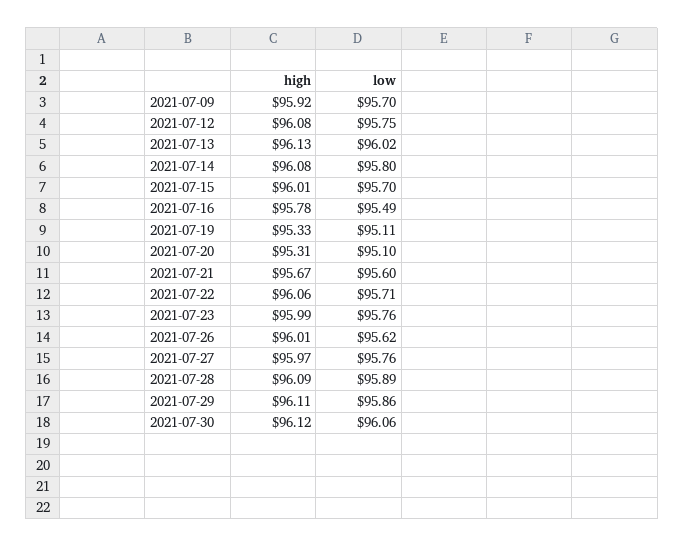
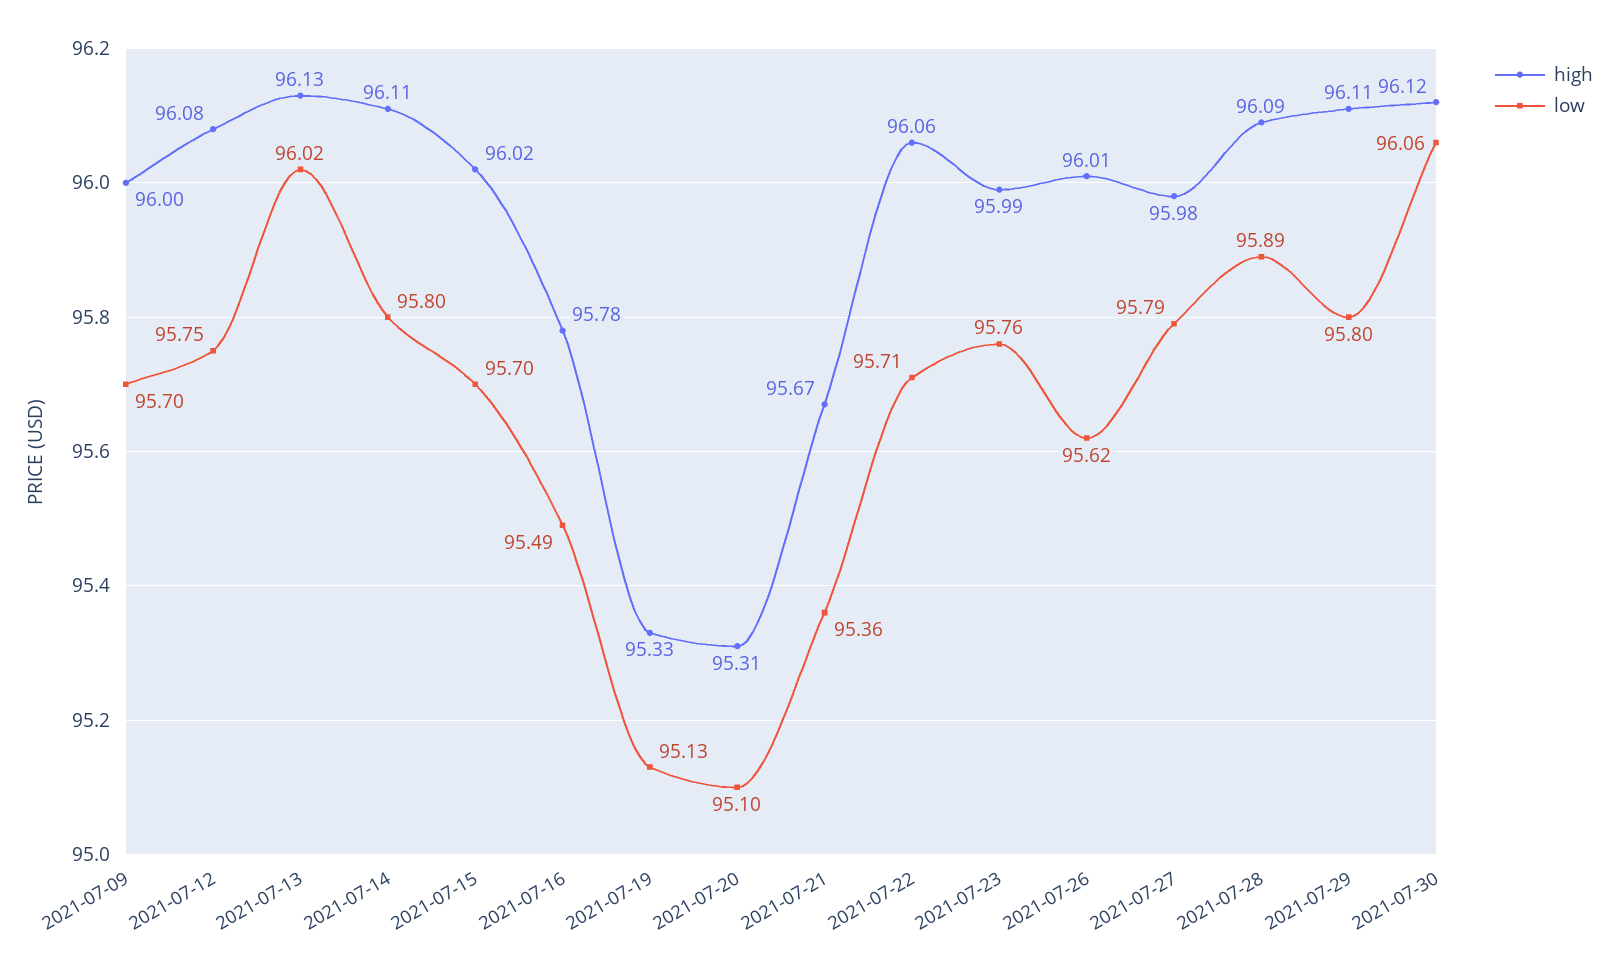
high, 2021-07-09: 95.92 -> 96
high, 2021-07-14: 96.08 -> 96.11
high, 2021-07-15: 96.01 -> 96.02
low, 2021-07-19: 95.11 -> 95.13
low, 2021-07-21: 95.6 -> 95.36
high, 2021-07-27: 95.97 -> 95.98
low, 2021-07-27: 95.76 -> 95.79
low, 2021-07-29: 95.86 -> 95.8

